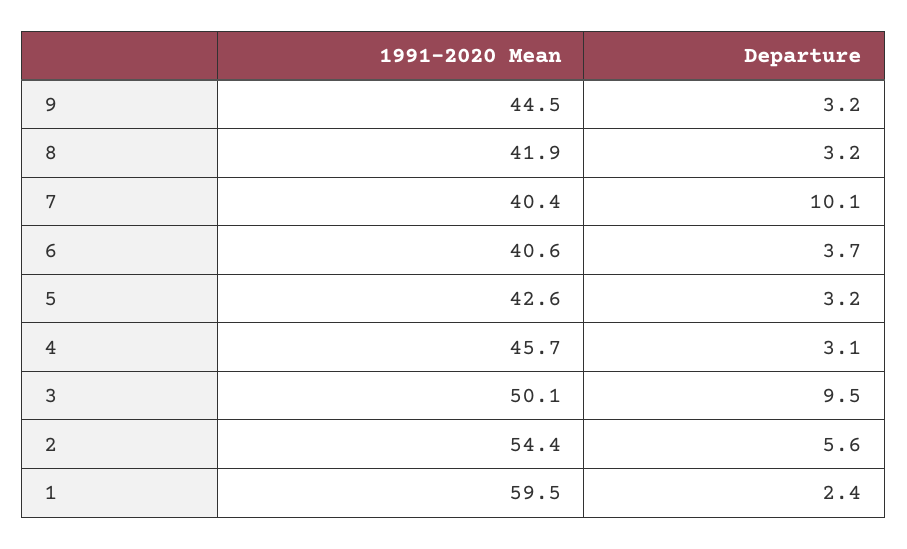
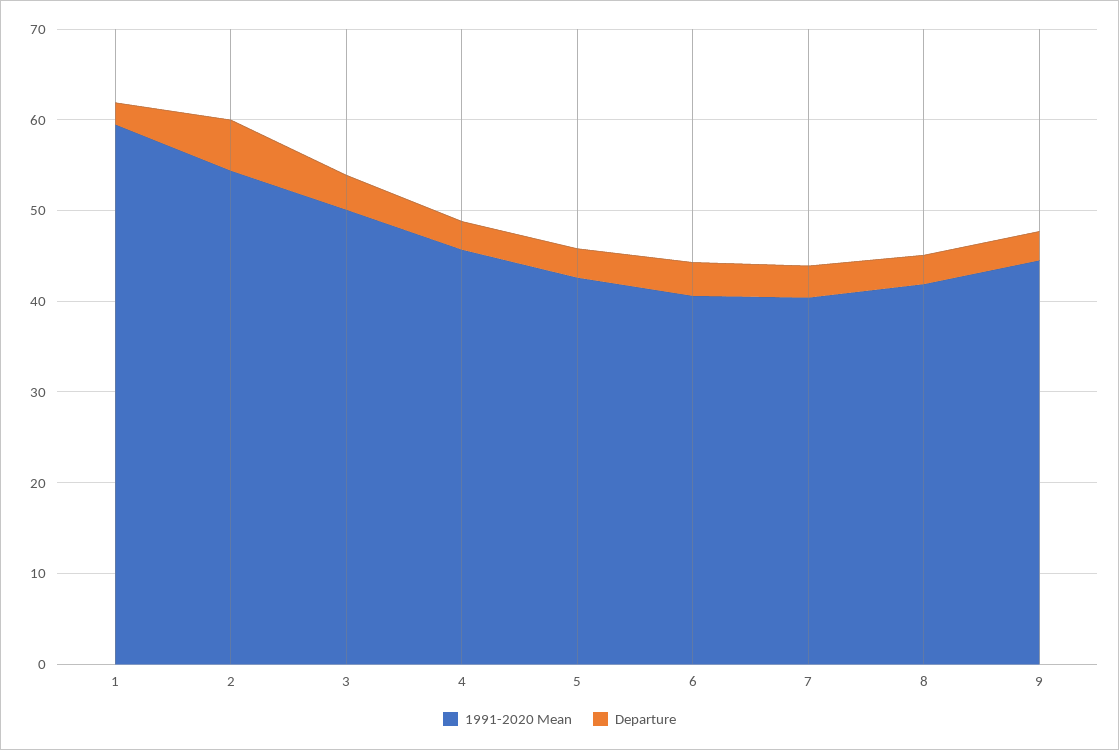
Departure, 7: 10.1 -> 4
Departure, 3: 9.5 -> 4

